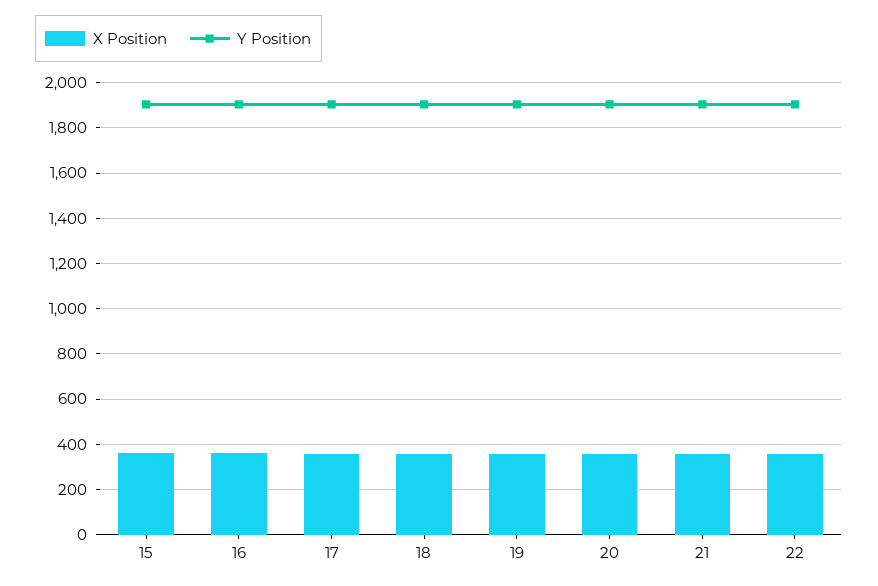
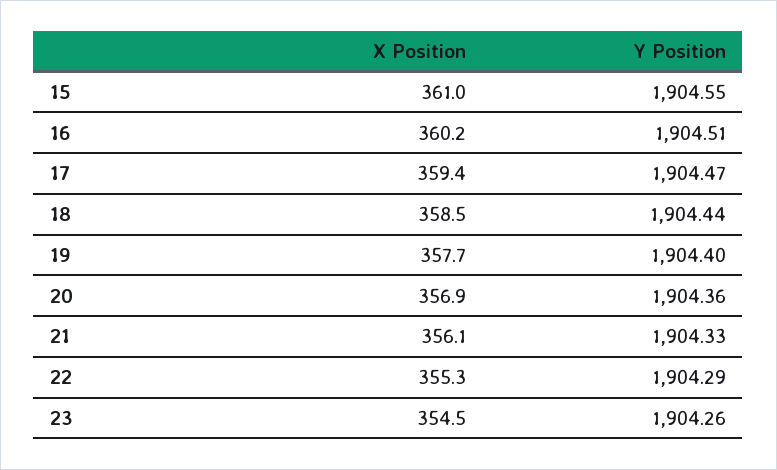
X Position, 23: none -> 354.5
Y Position, 23: none -> 1904.26

